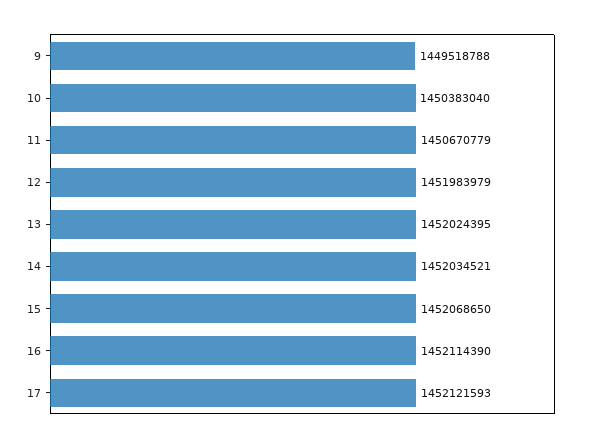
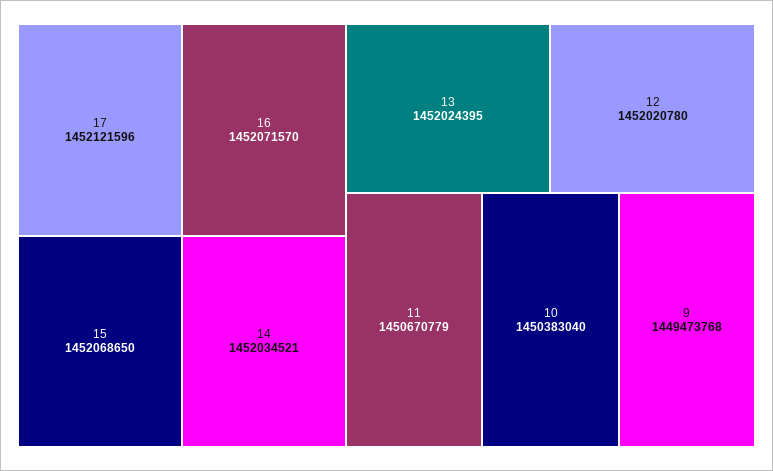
9: 1449518788 -> 1449473768
12: 1451983979 -> 1452020780
16: 1452114390 -> 1452071570
17: 1452121593 -> 1452121596

